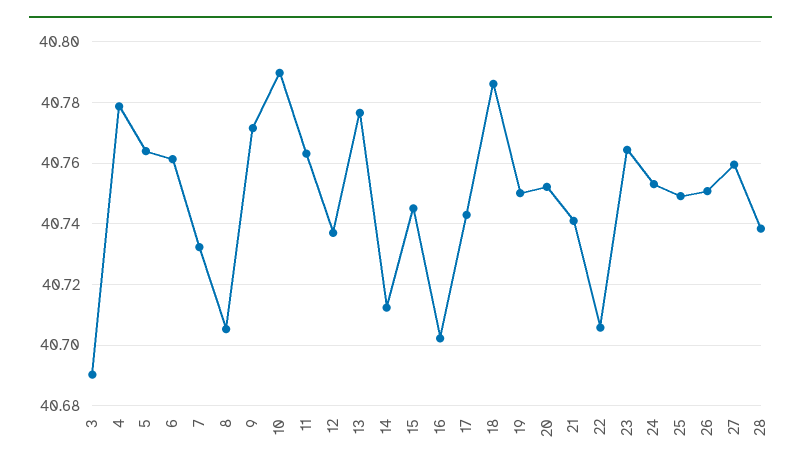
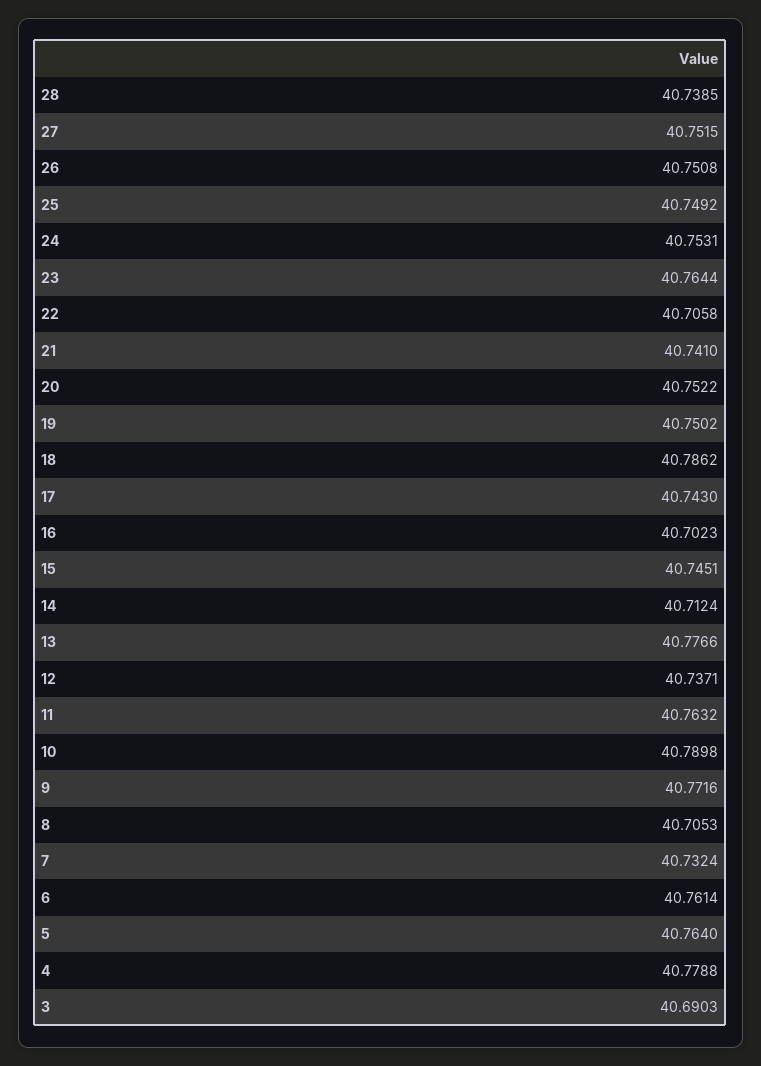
27: 40.76 -> 40.7515

